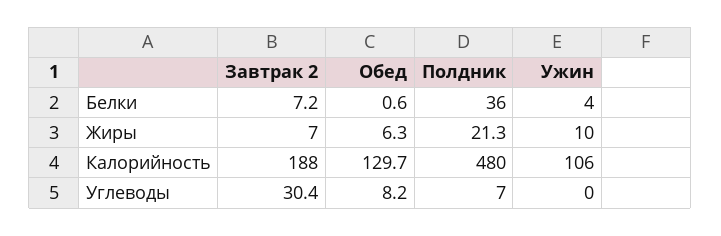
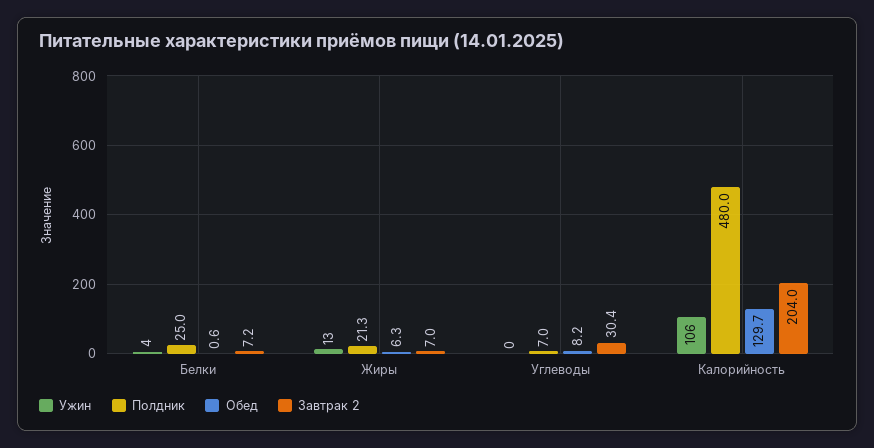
Полдник, Белки: 36 -> 25
Ужин, Жиры: 10 -> 13
Завтрак 2, Калорийность: 188 -> 204

